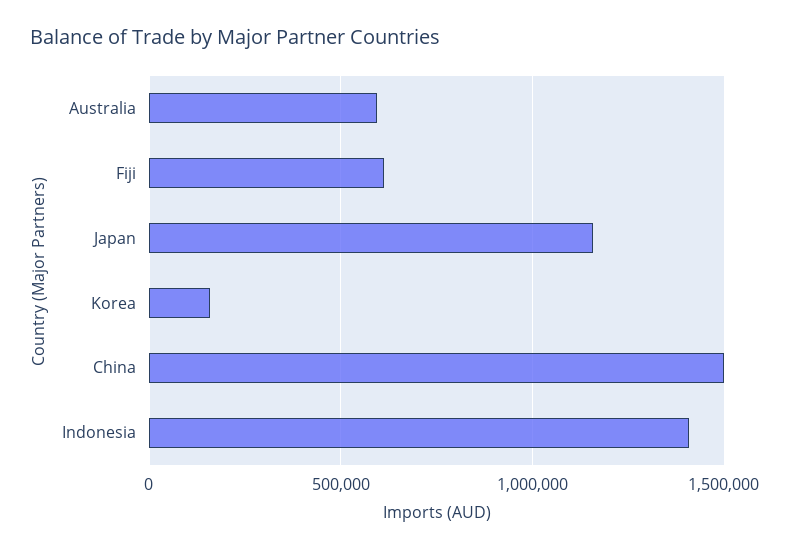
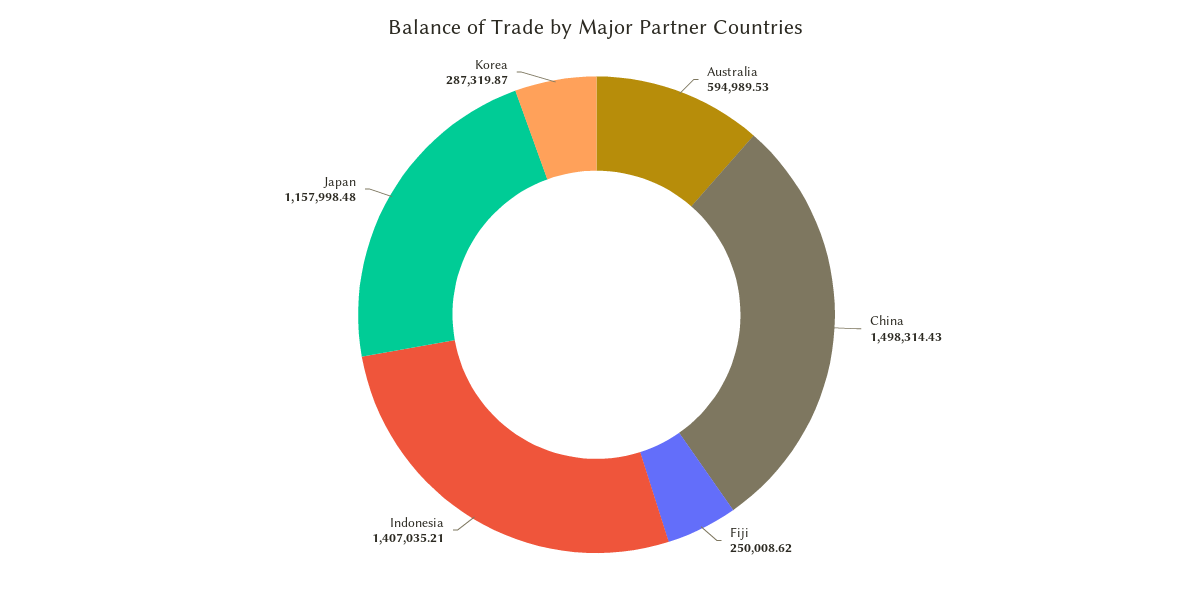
Fiji: 600000 -> 250008.62
Korea: 150000 -> 287319.87

